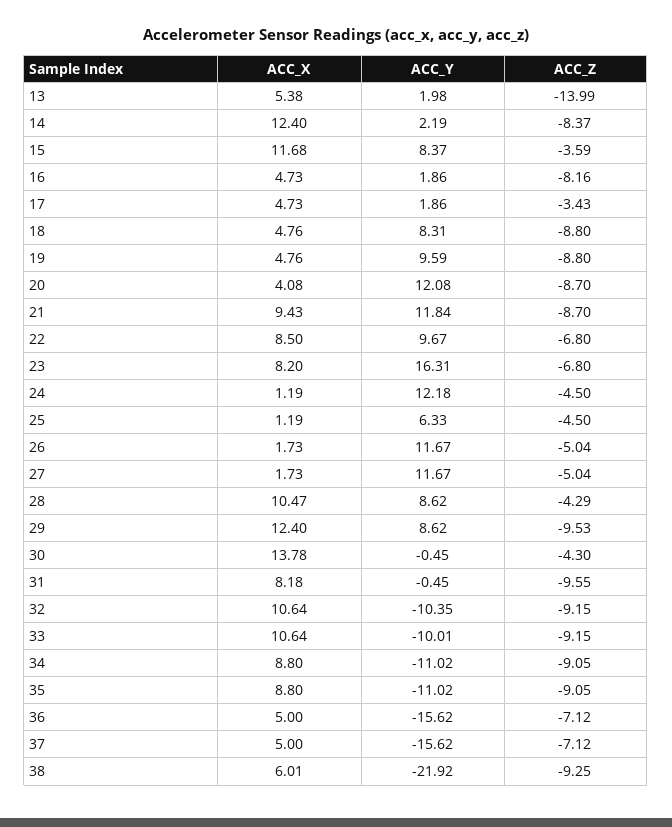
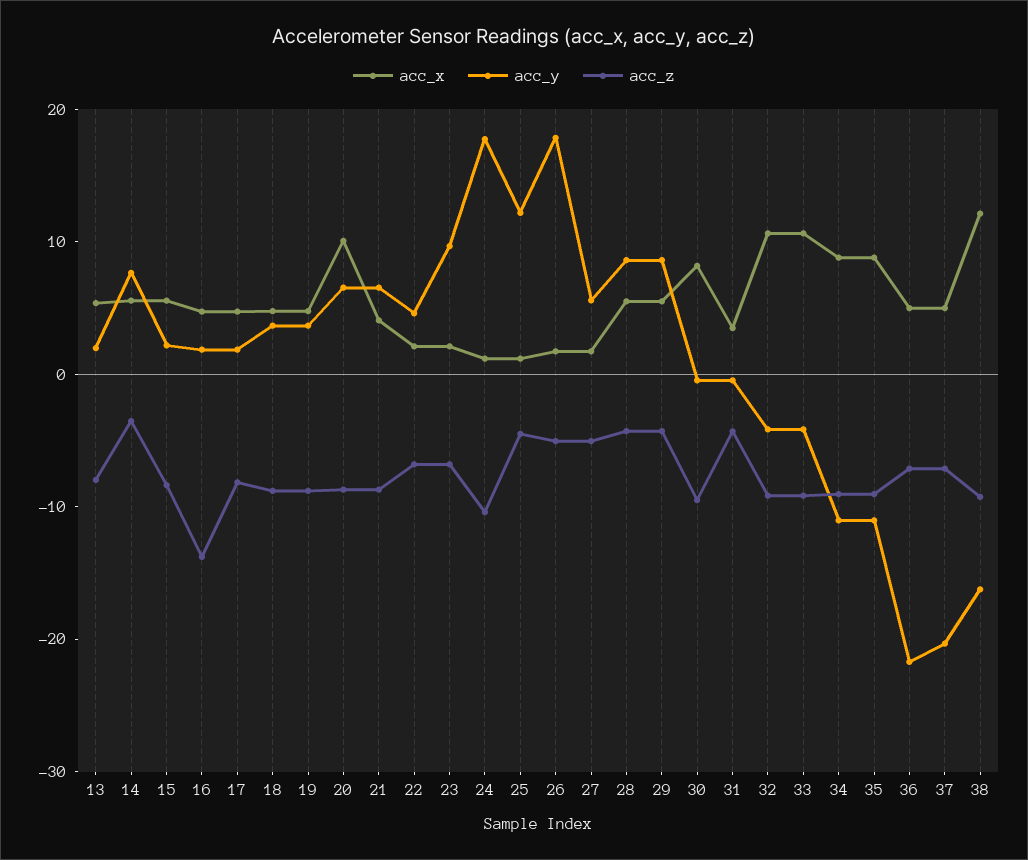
ACC_Z, 13: -13.99 -> -8
ACC_X, 14: 12.4 -> 6
ACC_Y, 14: 2.19 -> 8
ACC_Z, 14: -8.37 -> -4
ACC_X, 15: 11.68 -> 6
ACC_Y, 15: 8.37 -> 2
ACC_Z, 15: -3.59 -> -8
ACC_Z, 16: -8.16 -> -14
ACC_Z, 17: -3.43 -> -8
ACC_Y, 18: 8.31 -> 4
ACC_Y, 19: 9.59 -> 4
ACC_X, 20: 4.08 -> 10
ACC_Y, 20: 12.08 -> 6
ACC_X, 21: 9.43 -> 4
ACC_Y, 21: 11.84 -> 6
ACC_X, 22: 8.5 -> 2
ACC_Y, 22: 9.67 -> 4
ACC_X, 23: 8.2 -> 2
ACC_Y, 23: 16.31 -> 10
ACC_Y, 24: 12.18 -> 18
ACC_Z, 24: -4.5 -> -10
ACC_Y, 25: 6.33 -> 12
ACC_Y, 26: 11.67 -> 18
ACC_Y, 27: 11.67 -> 6
ACC_X, 28: 10.47 -> 6
ACC_X, 29: 12.4 -> 6
ACC_Z, 29: -9.53 -> -4
ACC_X, 30: 13.78 -> 8
ACC_Z, 30: -4.3 -> -10
ACC_X, 31: 8.18 -> 4
ACC_Z, 31: -9.55 -> -4
ACC_Y, 32: -10.35 -> -4
ACC_Y, 33: -10.01 -> -4
ACC_Y, 36: -15.62 -> -22
ACC_Y, 37: -15.62 -> -20
ACC_X, 38: 6.01 -> 12
ACC_Y, 38: -21.92 -> -16

